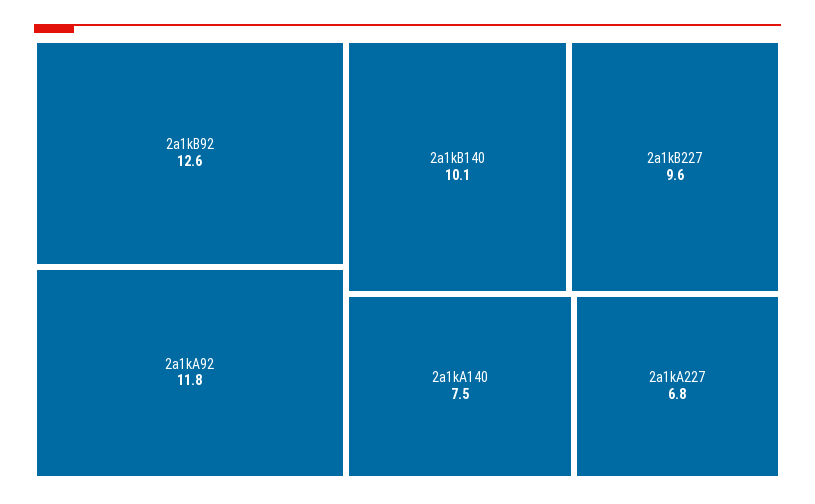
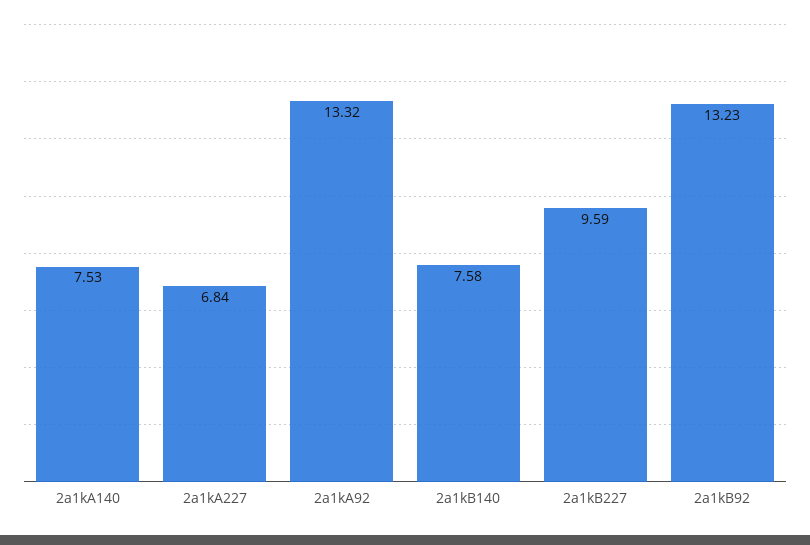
2a1kB92: 12.6 -> 13.23
2a1kA92: 11.8 -> 13.32
2a1kB140: 10.1 -> 7.58

